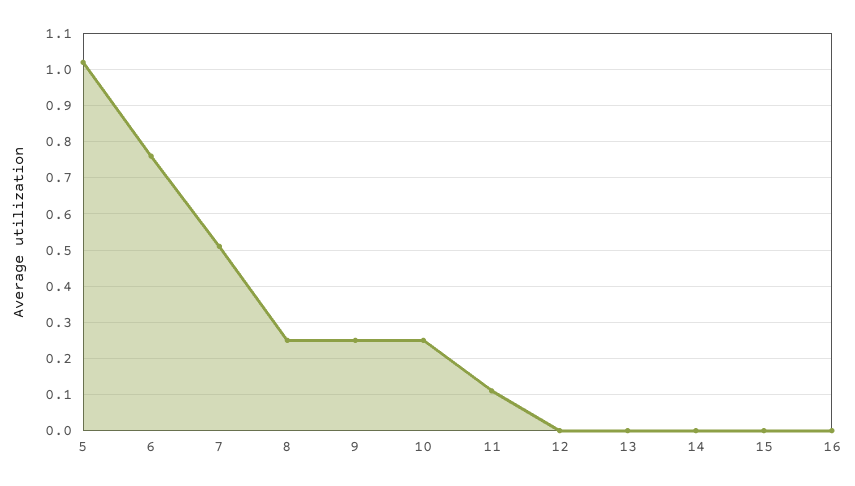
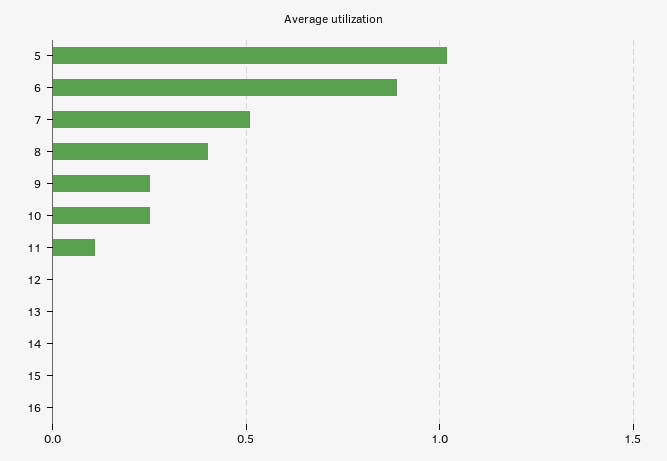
6: 0.75 -> 0.9
8: 0.25 -> 0.4

